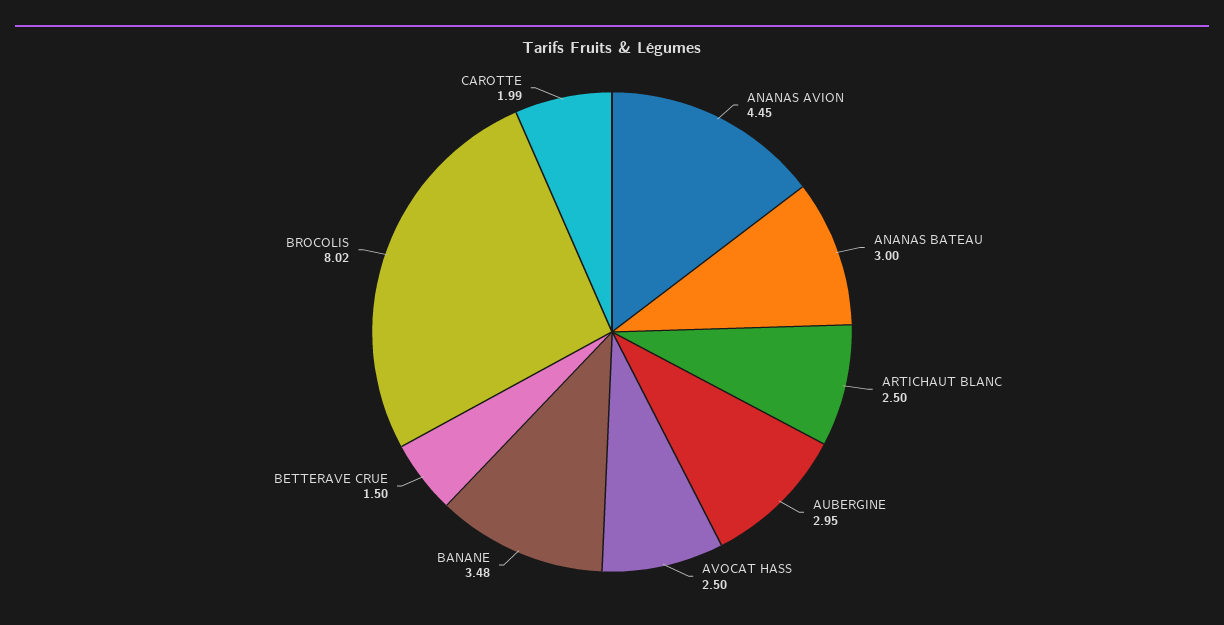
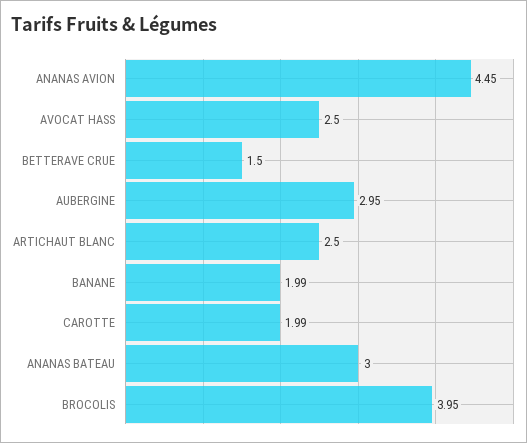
BANANE: 3.48 -> 1.99
BROCOLIS: 8.02 -> 3.95

